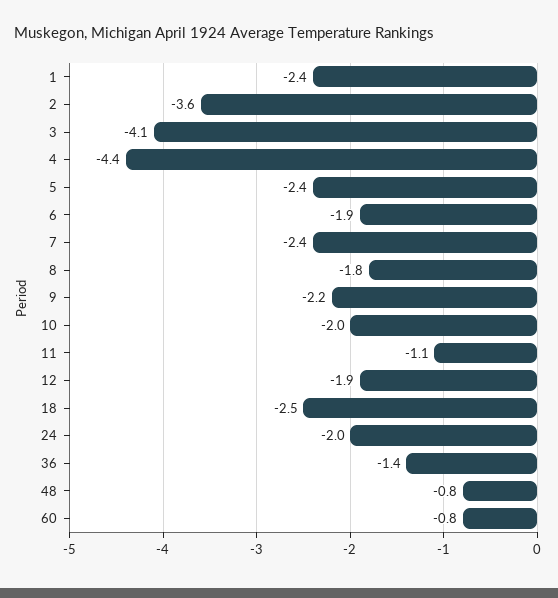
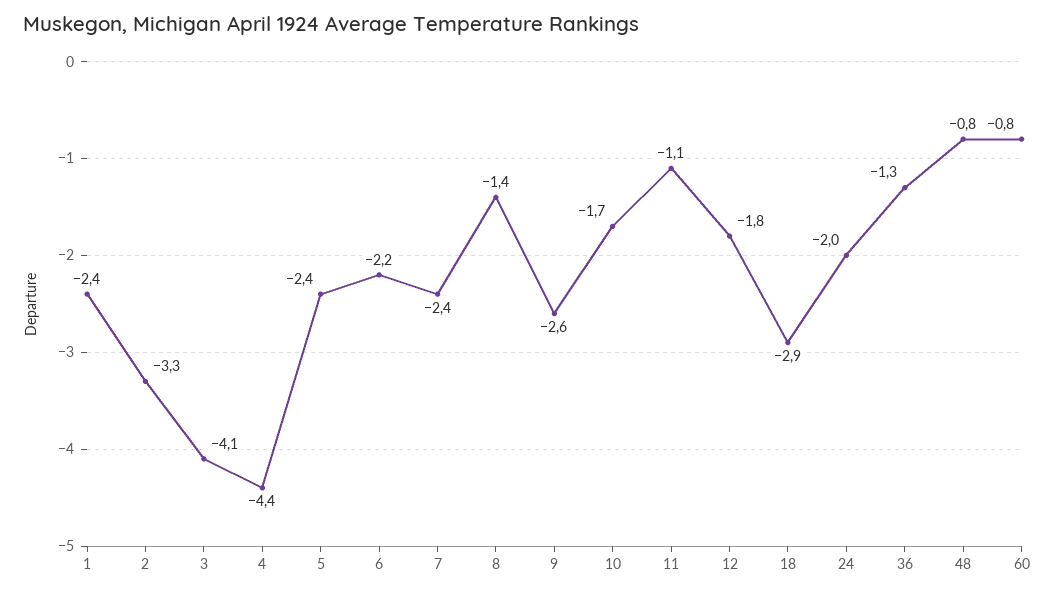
2: -3.6 -> -3.3
6: -1.9 -> -2.2
8: -1.8 -> -1.4
9: -2.2 -> -2.6
10: -2 -> -1.7
12: -1.9 -> -1.8
18: -2.5 -> -2.9
36: -1.4 -> -1.3

